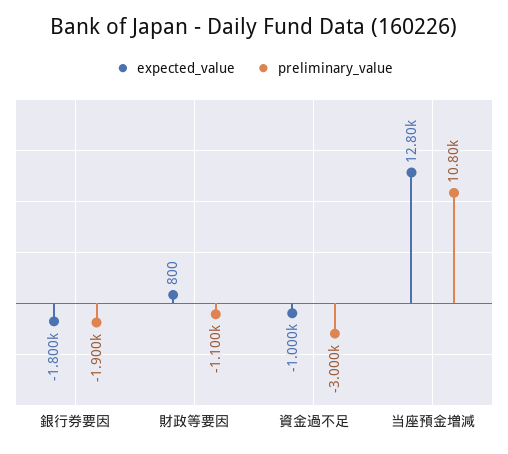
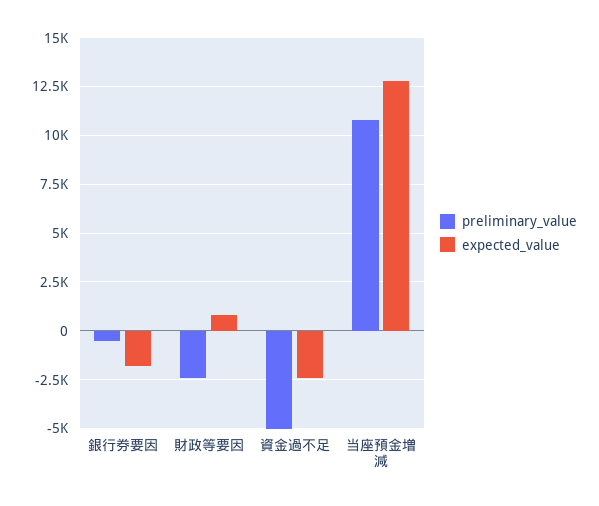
preliminary_value, 銀行券要因: -1900 -> -500
preliminary_value, 財政等要因: -1100 -> -2500
expected_value, 資金過不足: -1000 -> -2500
preliminary_value, 資金過不足: -3000 -> -5000

